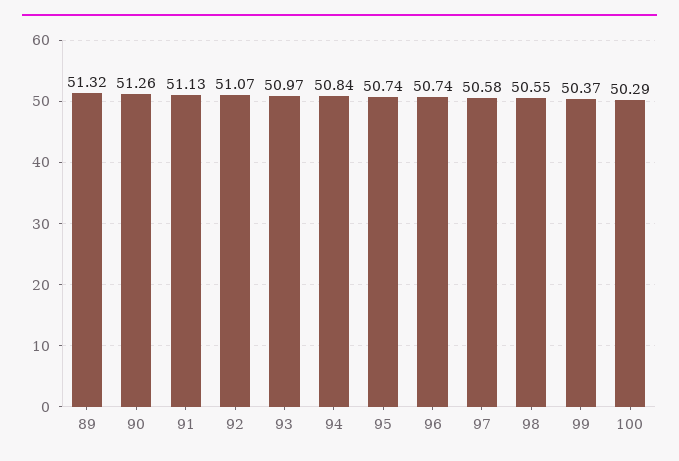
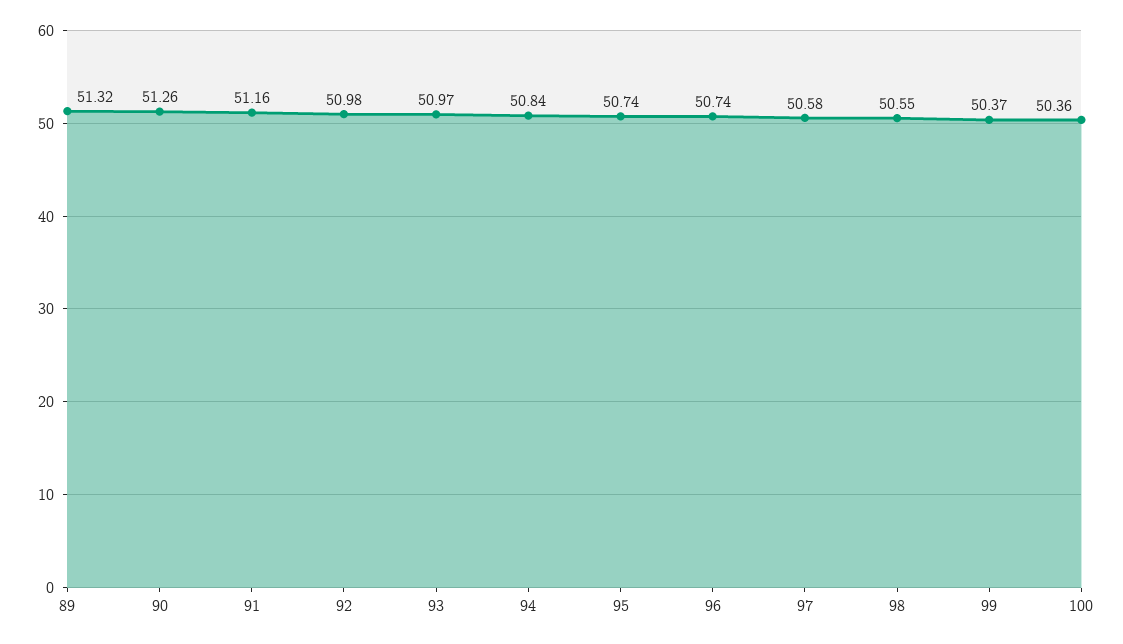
91: 51.13 -> 51.16
92: 51.07 -> 50.98
100: 50.29 -> 50.36

